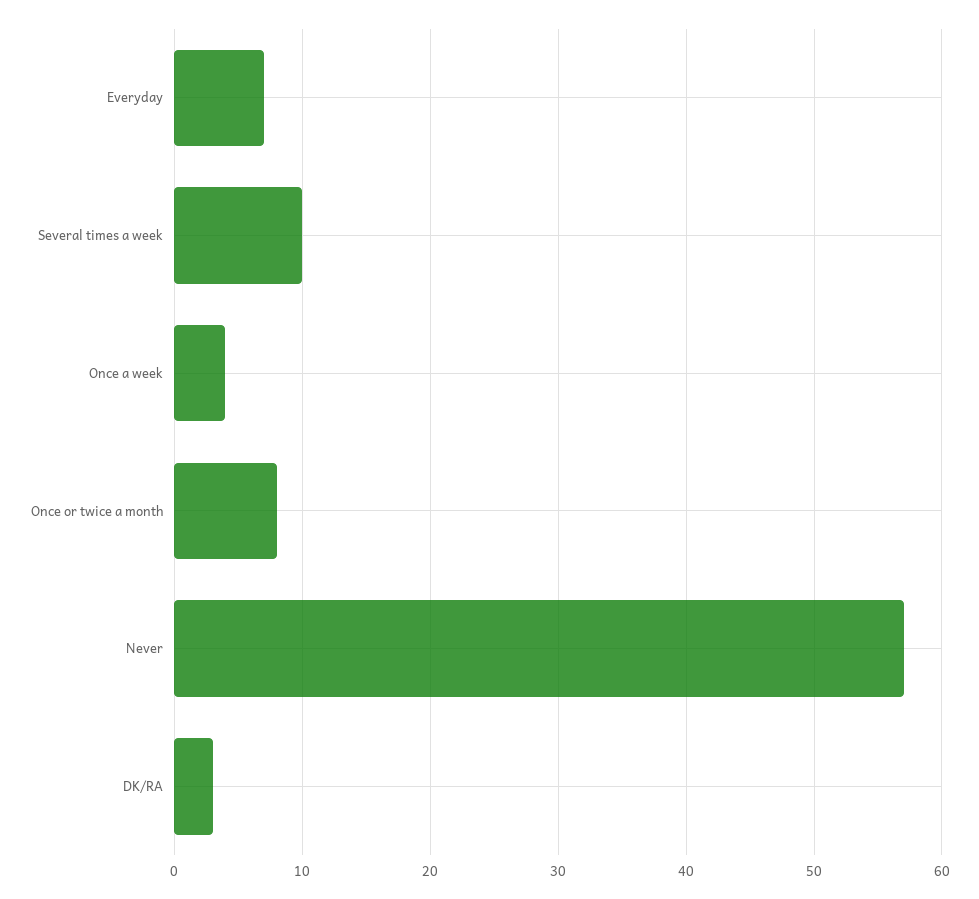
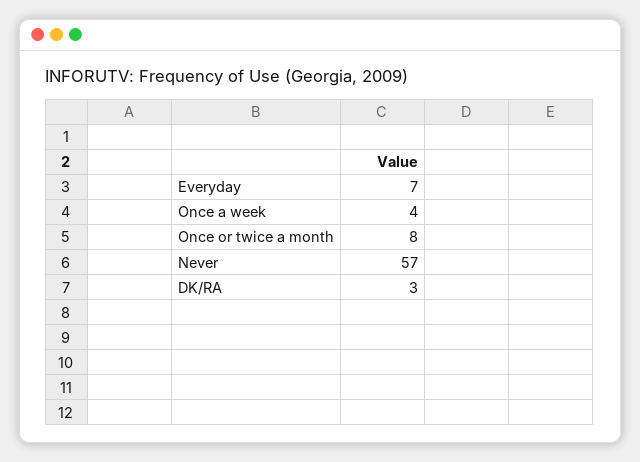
Several times a week: 10 -> none

